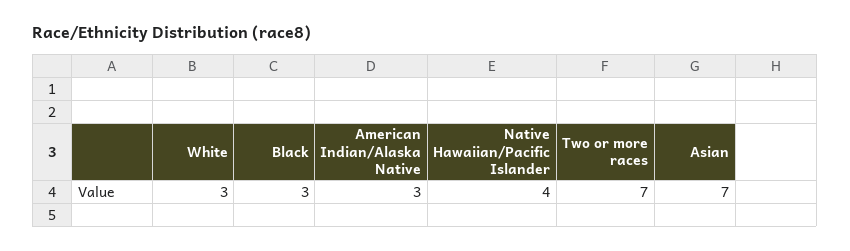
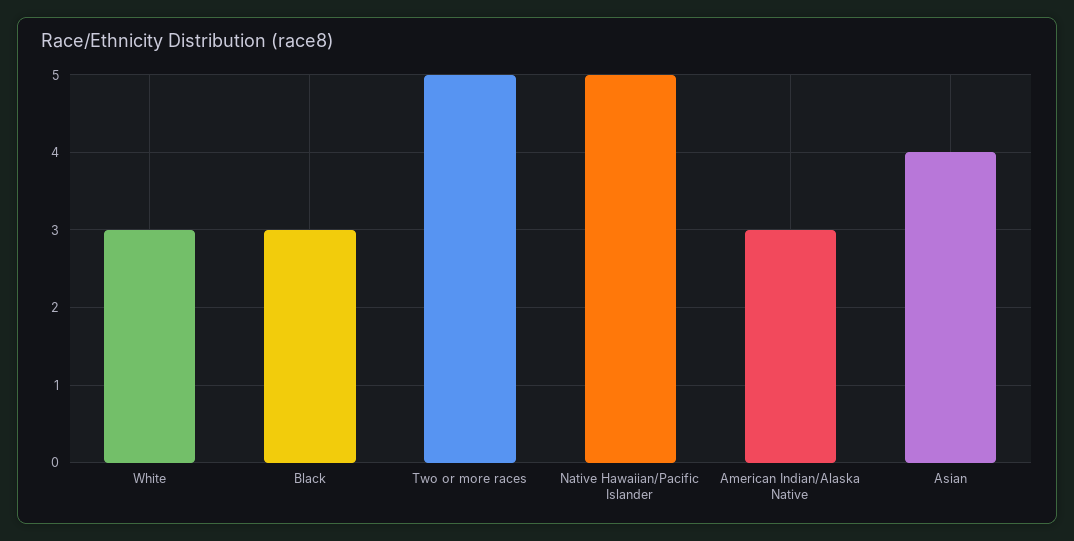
Native Hawaiian/Pacific Islander: 4 -> 5
Two or more races: 7 -> 5
Asian: 7 -> 4

